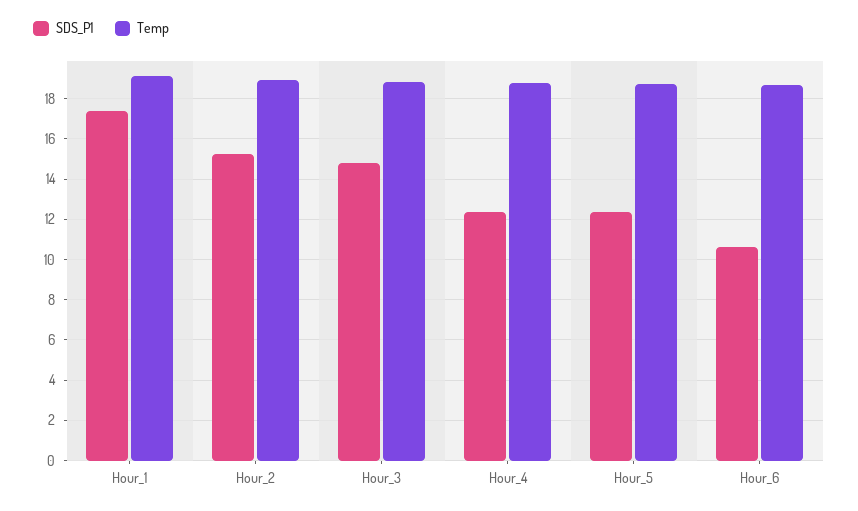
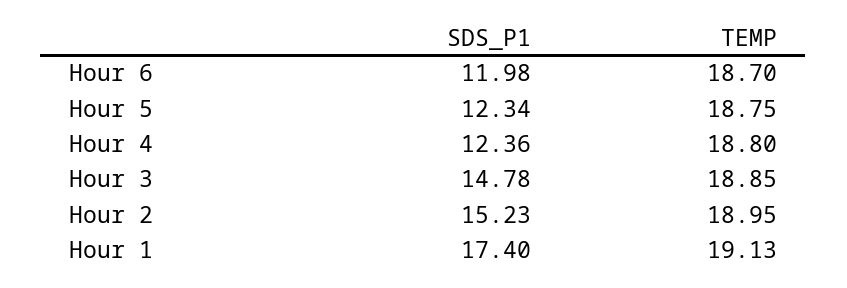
SDS_P1, Hour_6: 10.5 -> 11.98

